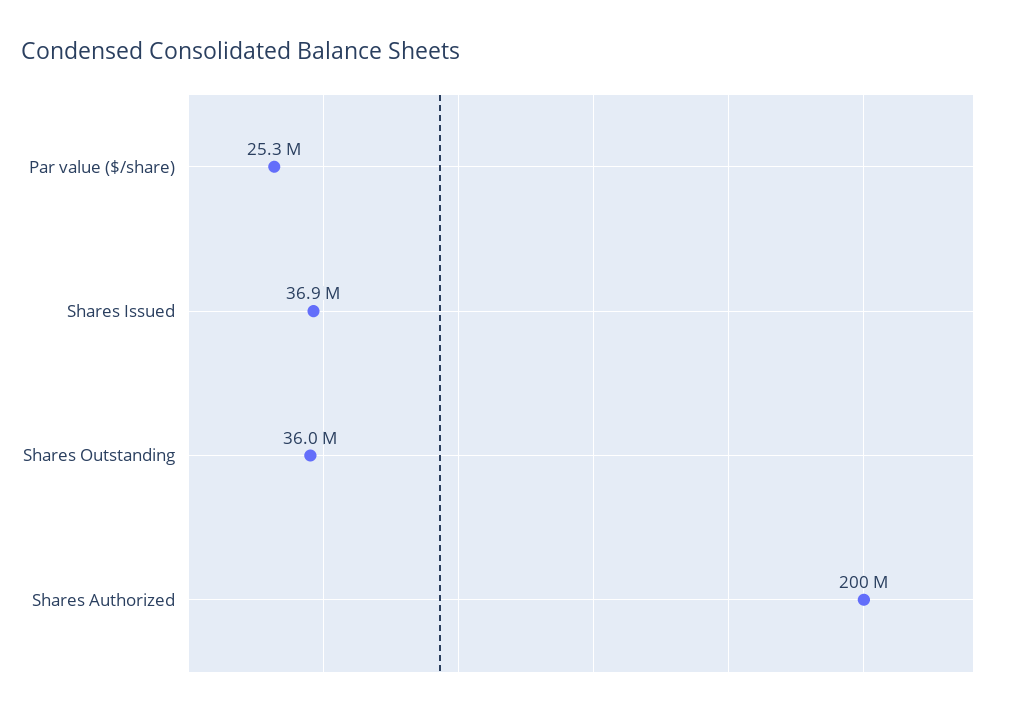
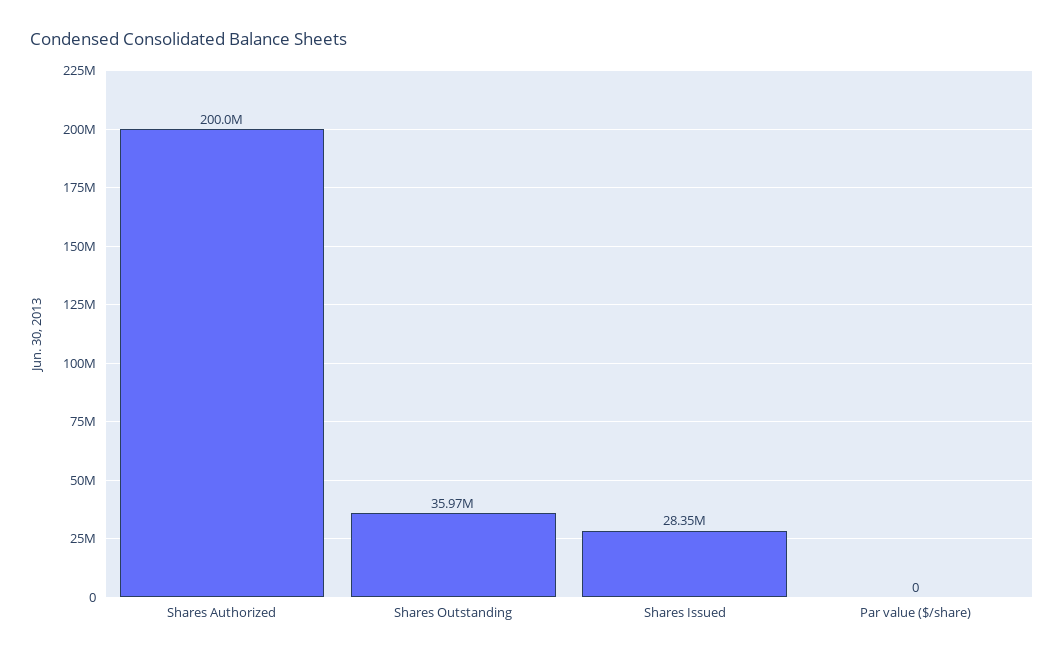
Par value ($/share): 25300000 -> 0
Shares Issued: 36900000 -> 28350000

